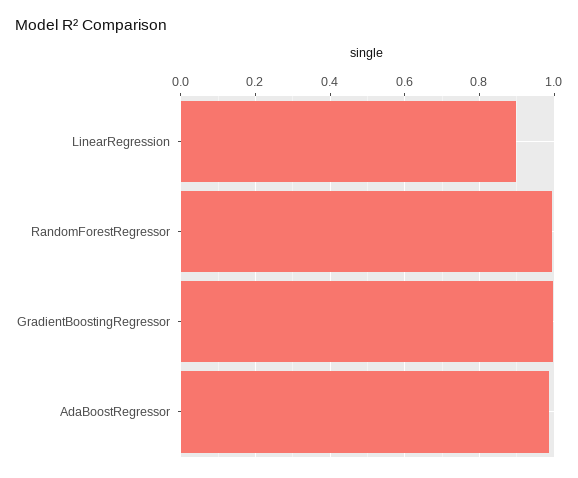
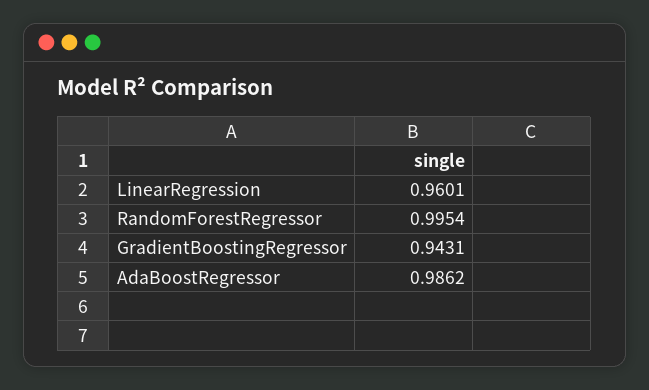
LinearRegression: 0.9 -> 0.9601
GradientBoostingRegressor: 1 -> 0.9431

